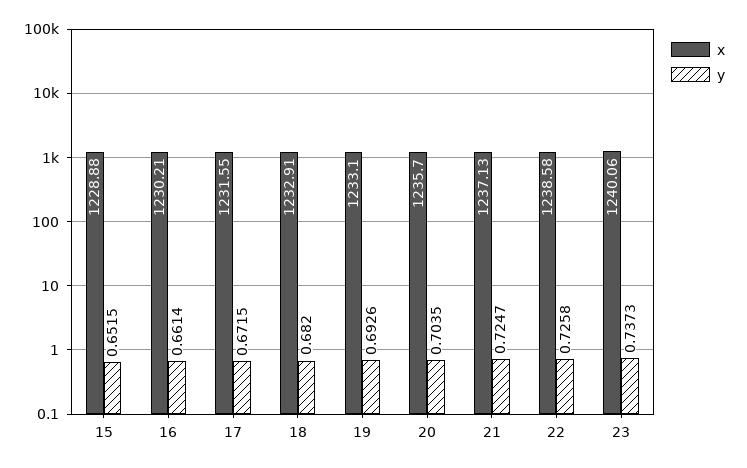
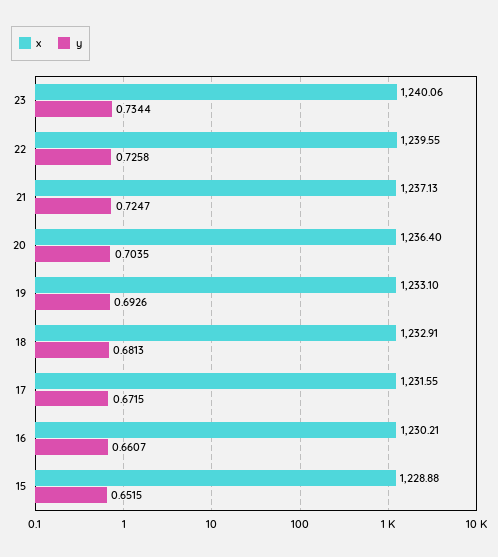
y, 16: 0.6614 -> 0.6607
y, 18: 0.682 -> 0.6813
x, 20: 1235.7 -> 1236.4
x, 22: 1238.58 -> 1239.55
y, 23: 0.7373 -> 0.7344

